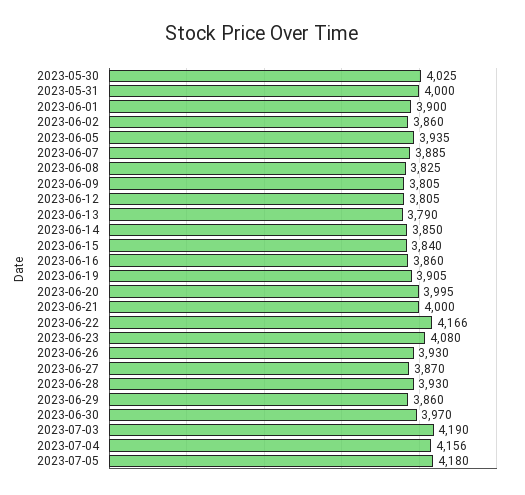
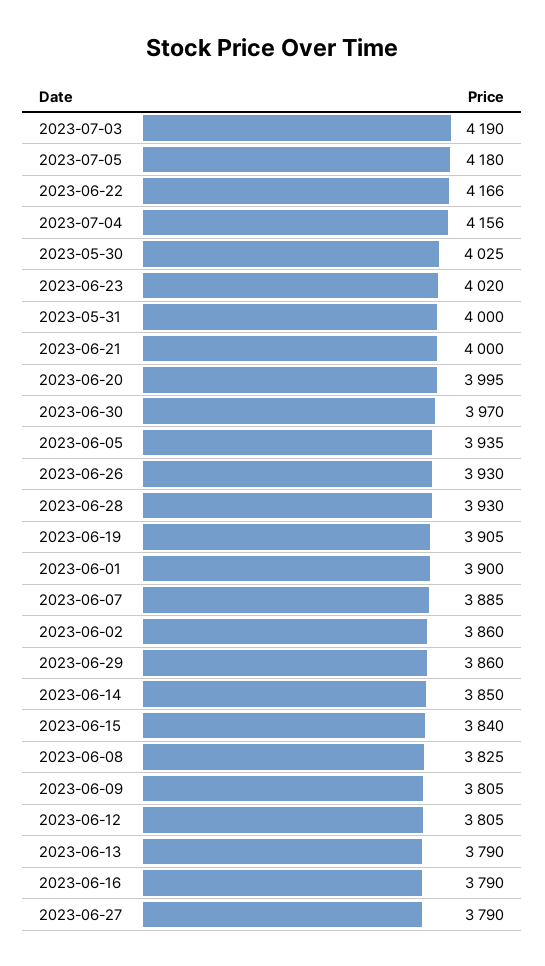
2023-06-16: 3860 -> 3790
2023-06-23: 4080 -> 4020
2023-06-27: 3870 -> 3790

